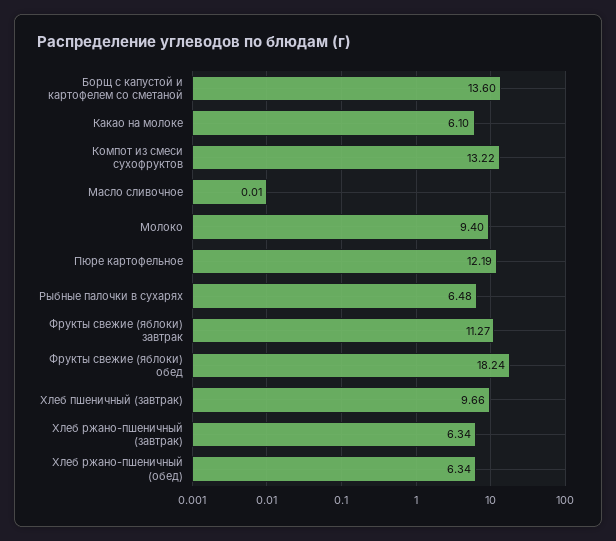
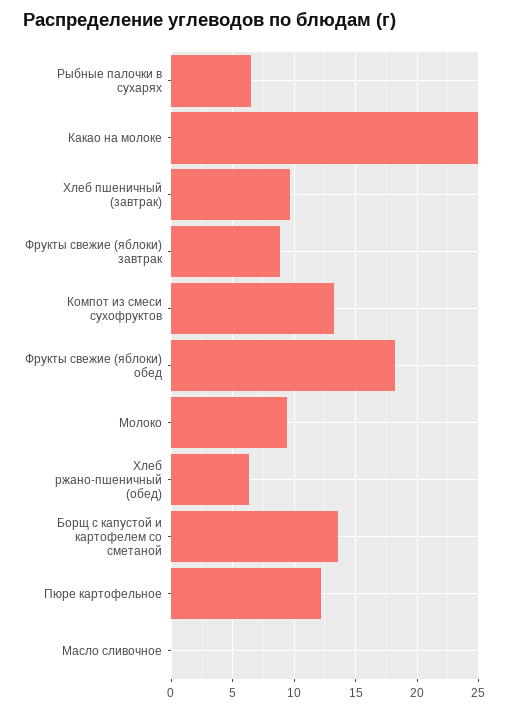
Какао на молоке: 6.1 -> 25
Фрукты свежие (яблоки) завтрак: 11.27 -> 9
Хлеб ржано-пшеничный (завтрак): 6.34 -> none

